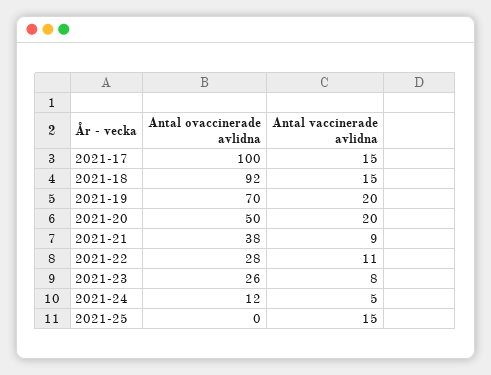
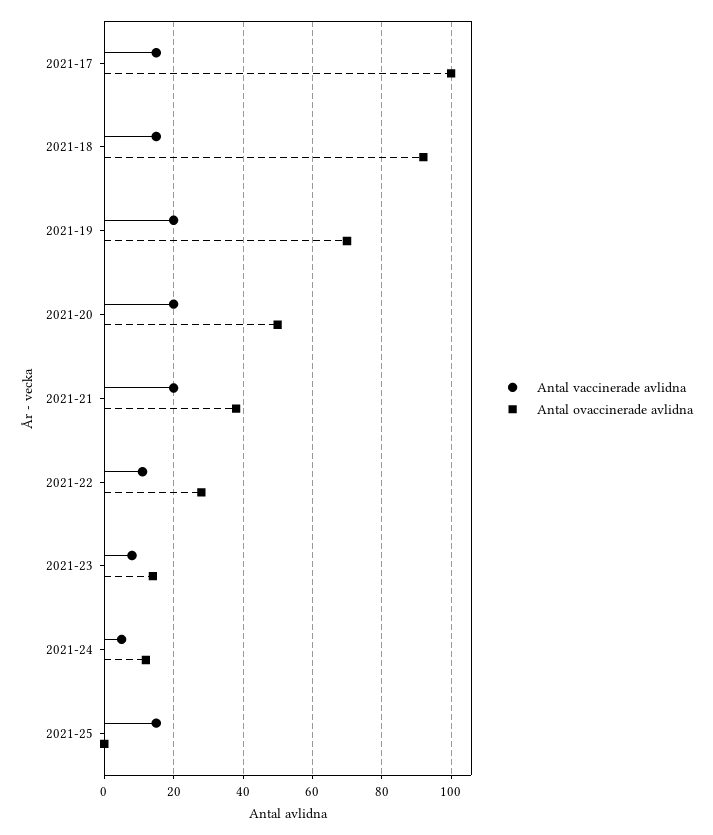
Antal vaccinerade avlidna, 2021-21: 9 -> 20
Antal ovaccinerade avlidna, 2021-23: 26 -> 15

